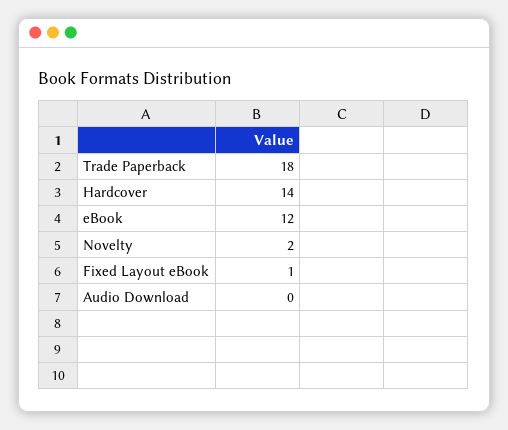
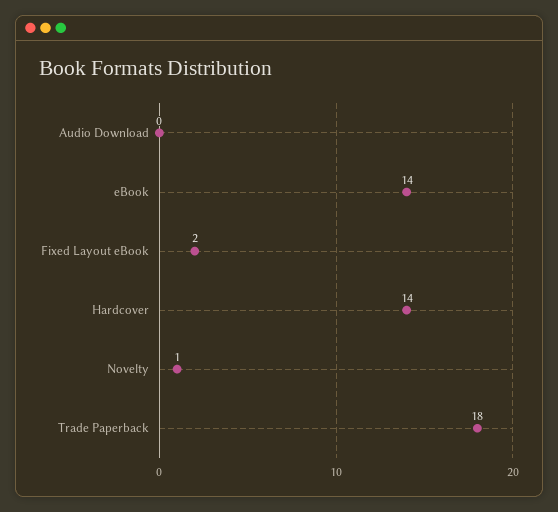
eBook: 12 -> 14
Novelty: 2 -> 1
Fixed Layout eBook: 1 -> 2

